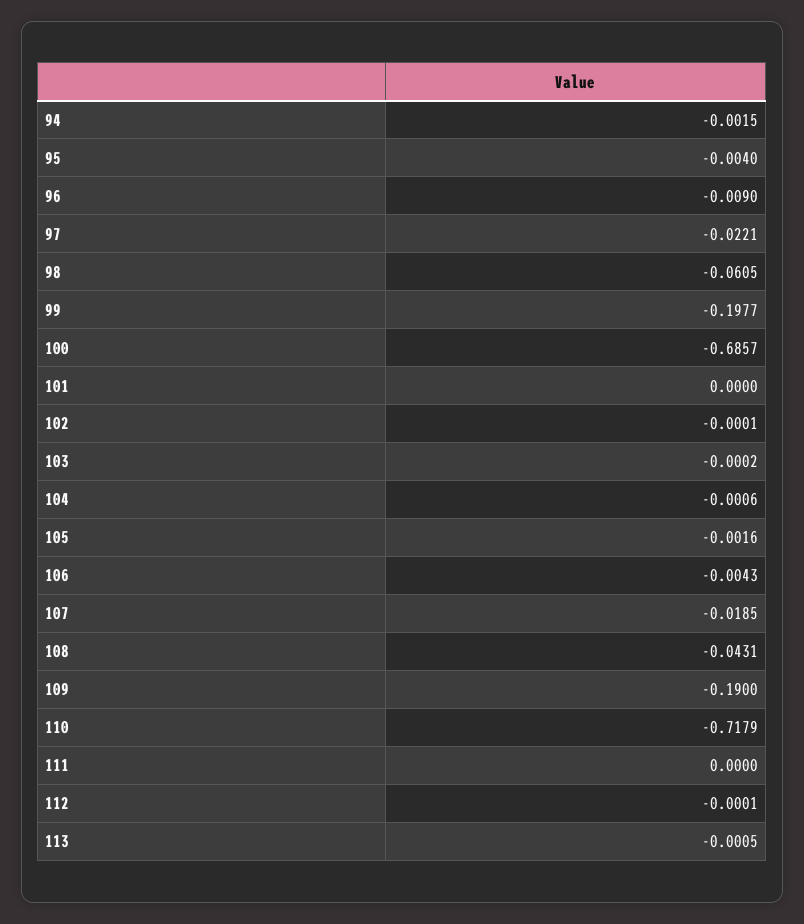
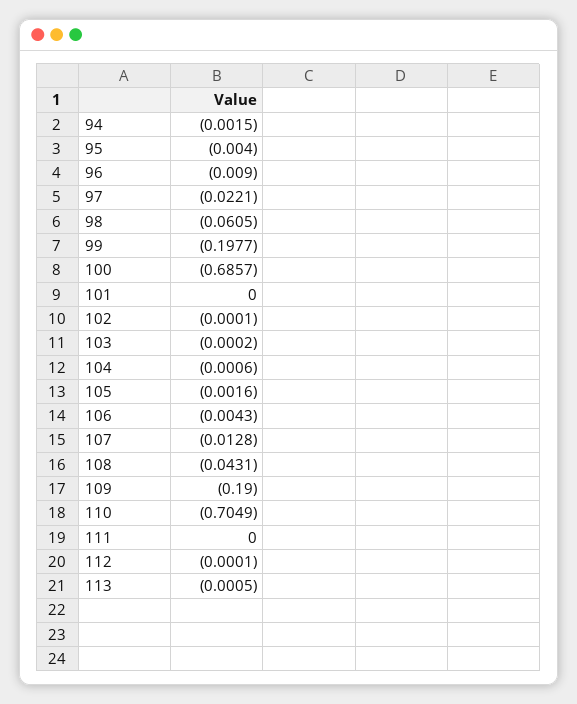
107: -0.0185 -> -0.0128
110: -0.7179 -> -0.7049

